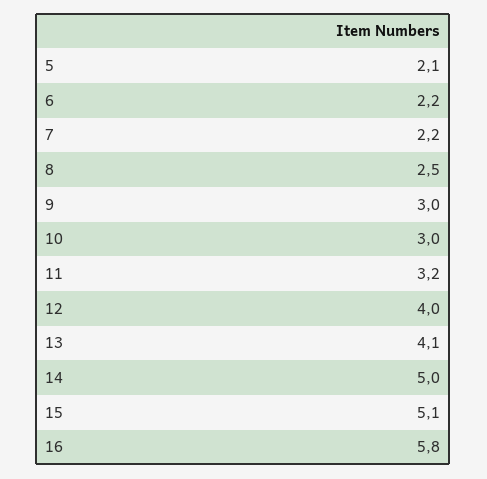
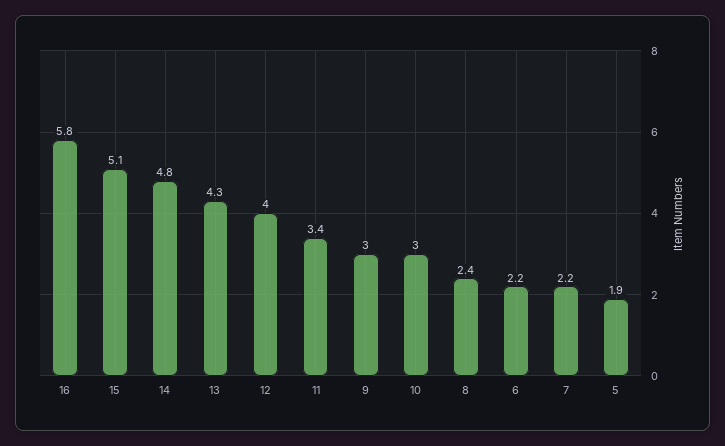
5: 2.1 -> 1.9
8: 2.5 -> 2.4
11: 3.2 -> 3.4
13: 4.1 -> 4.3
14: 5 -> 4.8

